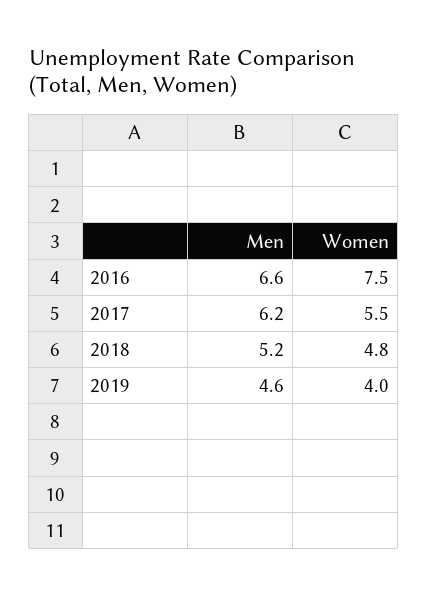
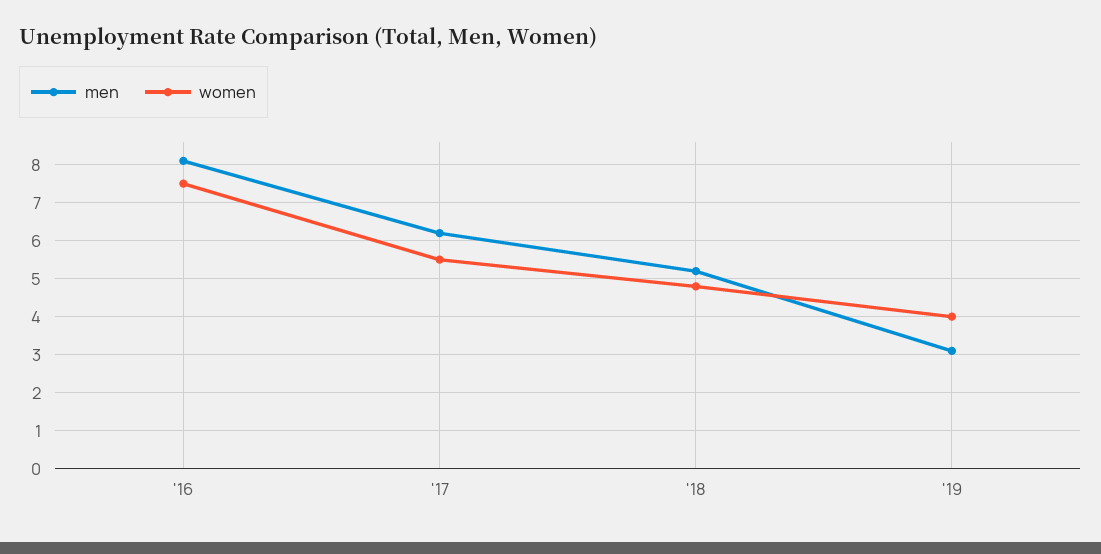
Men, 2016: 6.6 -> 8
Men, 2019: 4.6 -> 3

